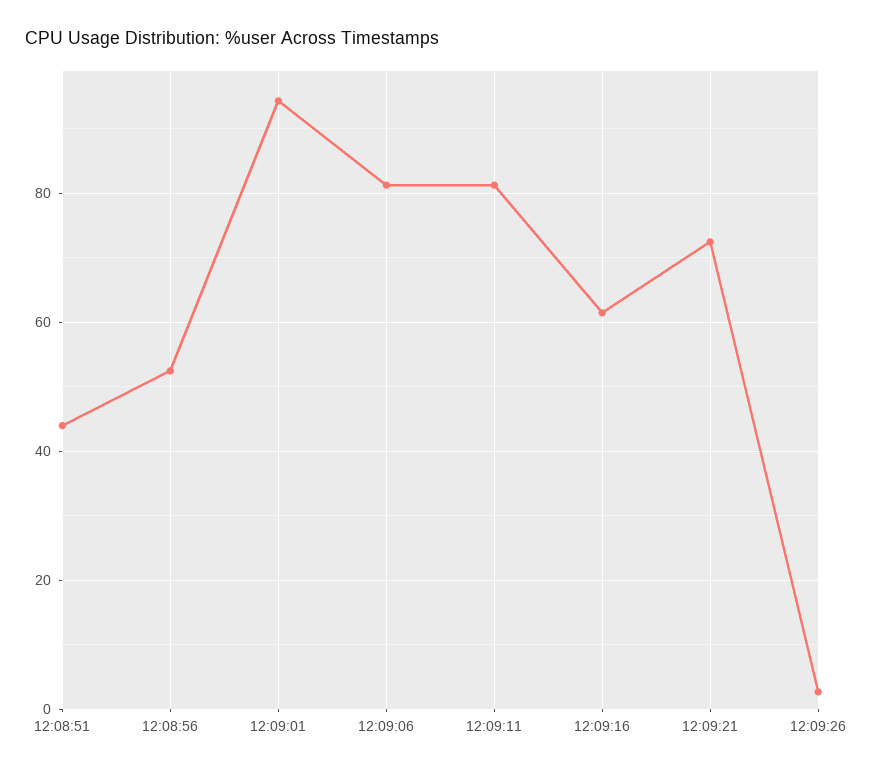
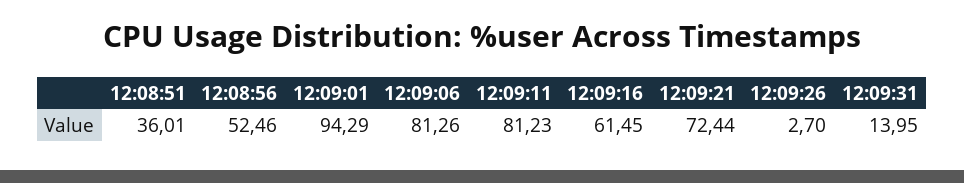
12:08:51: 44 -> 36.01
12:09:31: none -> 13.95

